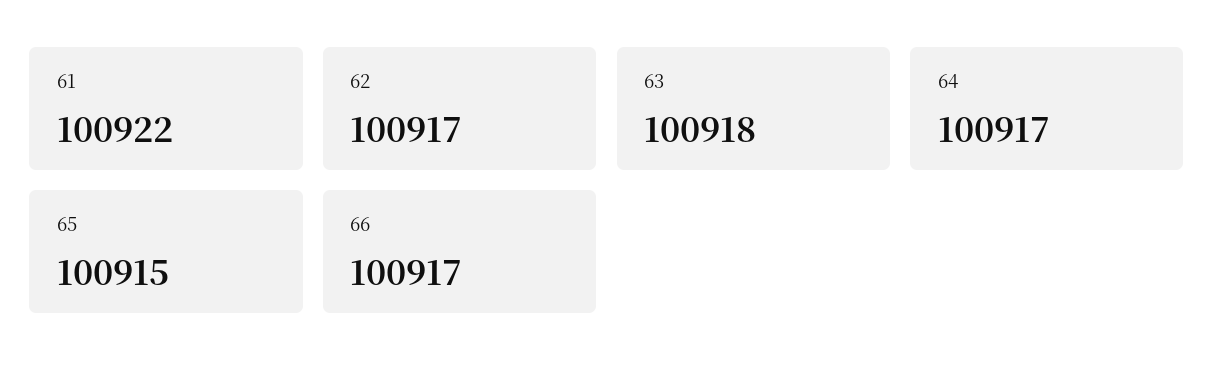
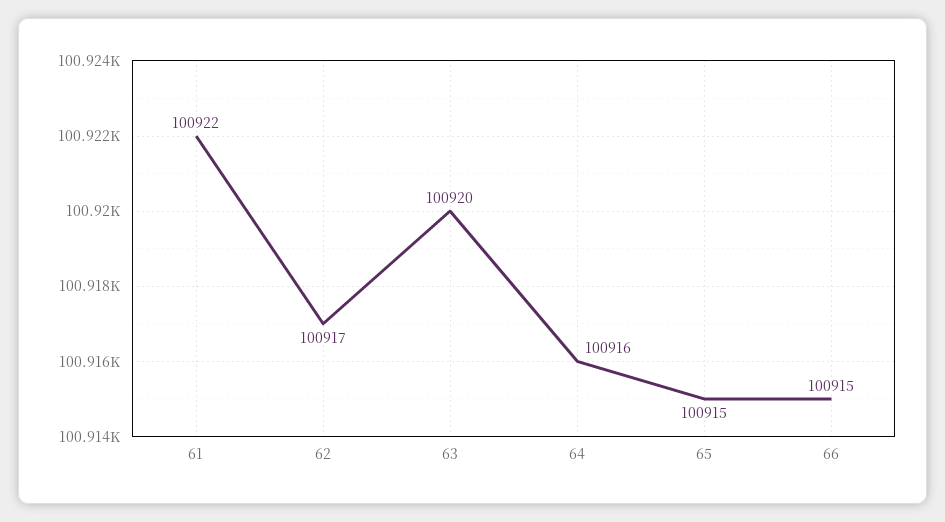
63: 100918 -> 100920
64: 100917 -> 100916
66: 100917 -> 100915

